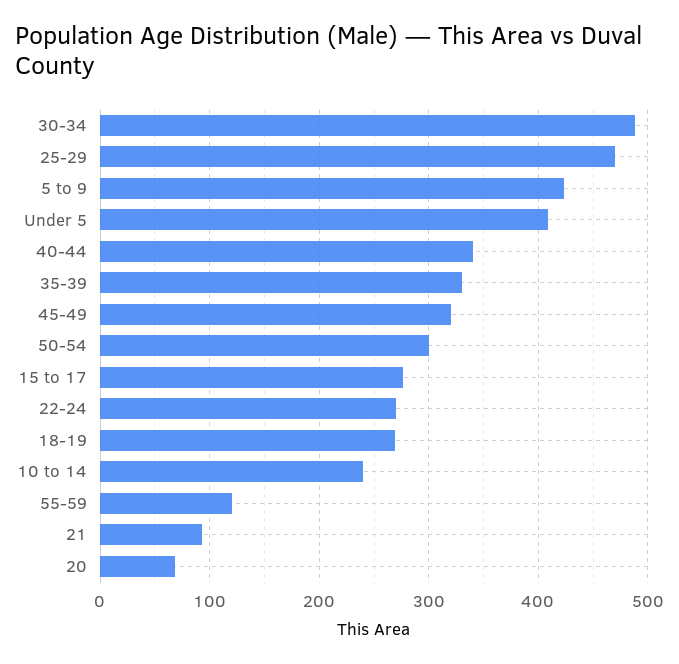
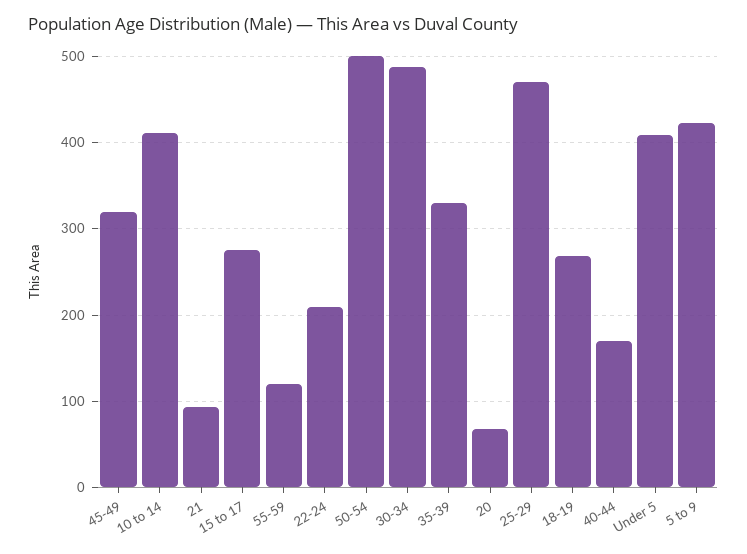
40-44: 340 -> 170
50-54: 300 -> 500
22-24: 270 -> 210
10 to 14: 240 -> 410

